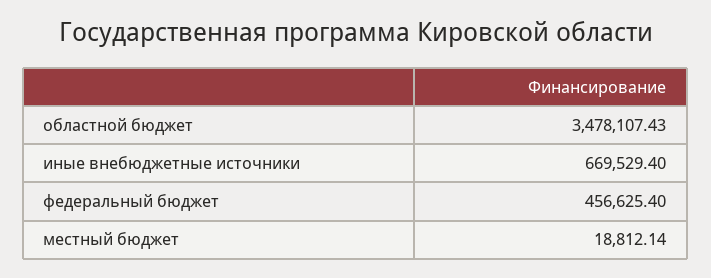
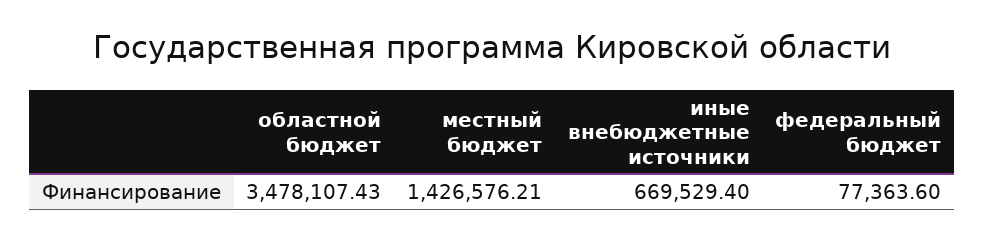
федеральный бюджет: 456625.4 -> 77363.6
местный бюджет: 18812.14 -> 1426576.21

